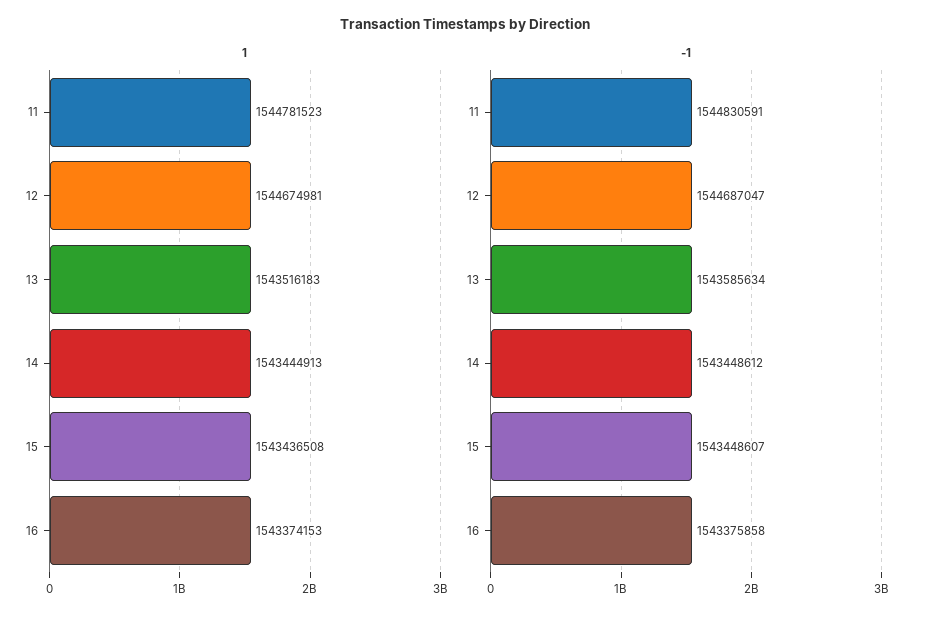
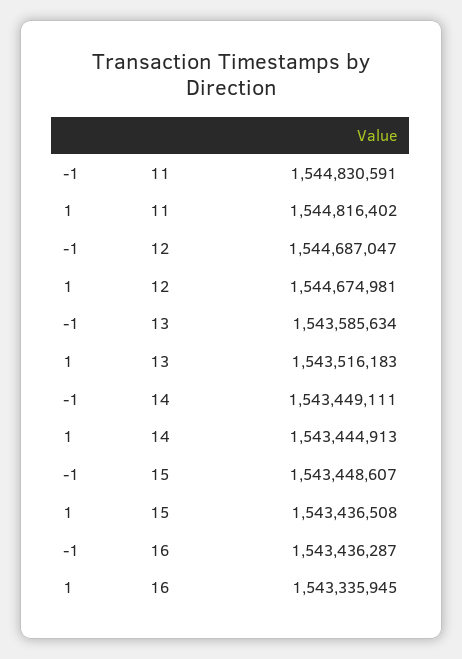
1, 11: 1544781523 -> 1544816402
1, 16: 1543374153 -> 1543335945
-1, 14: 1543448612 -> 1543449111
-1, 16: 1543375858 -> 1543436287

